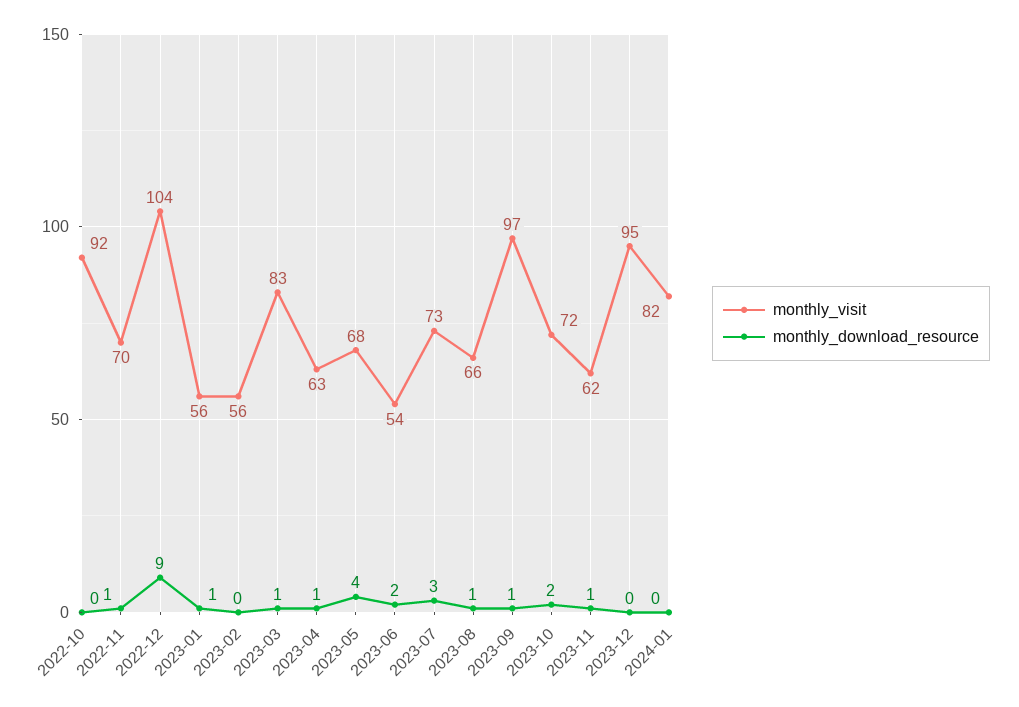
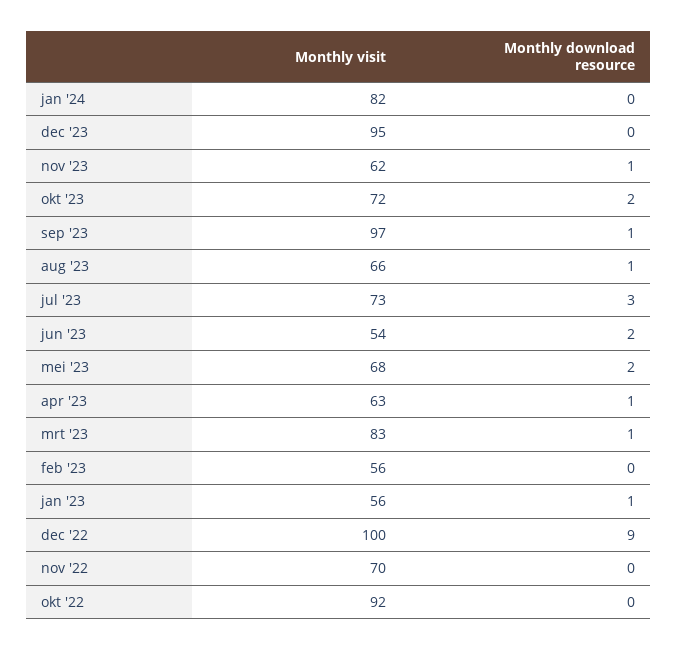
monthly_download_resource, 2022-11: 1 -> 0
monthly_visit, 2022-12: 104 -> 100
monthly_download_resource, 2023-05: 4 -> 2

